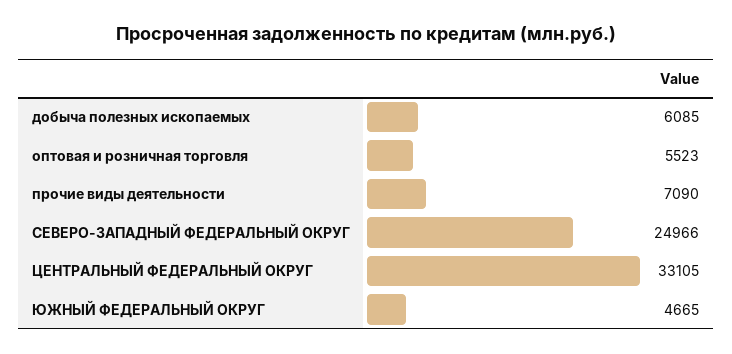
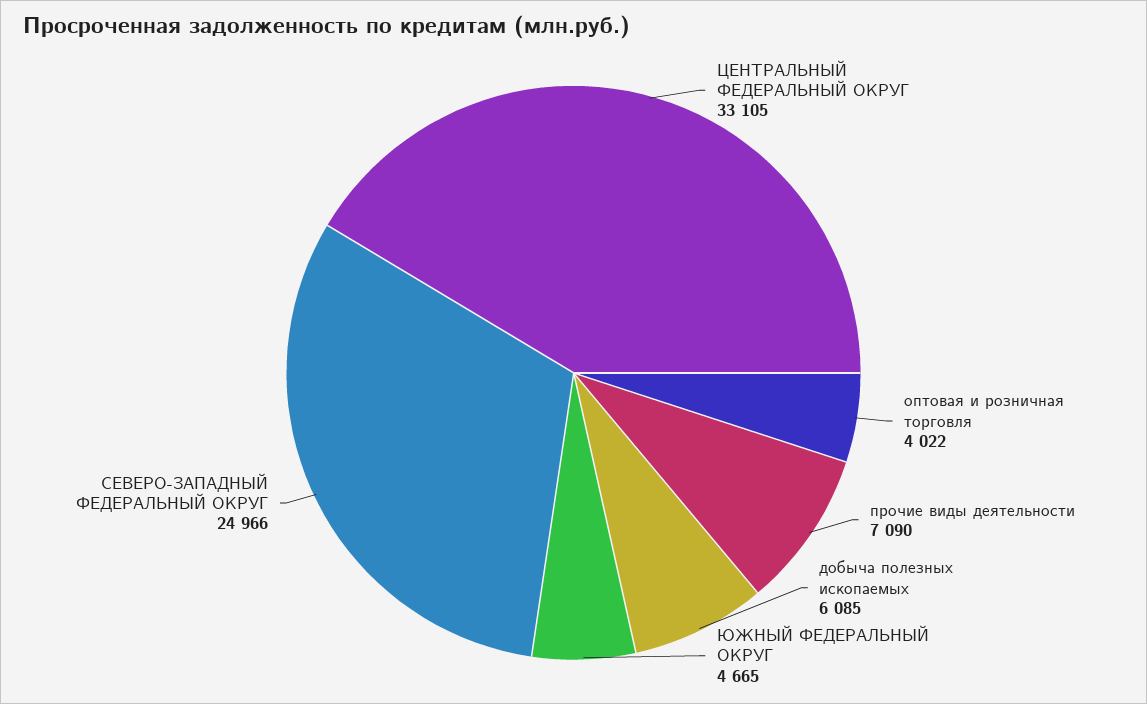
оптовая и розничная торговля: 5523 -> 4022

